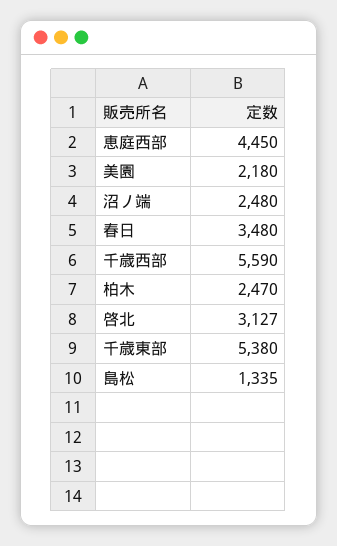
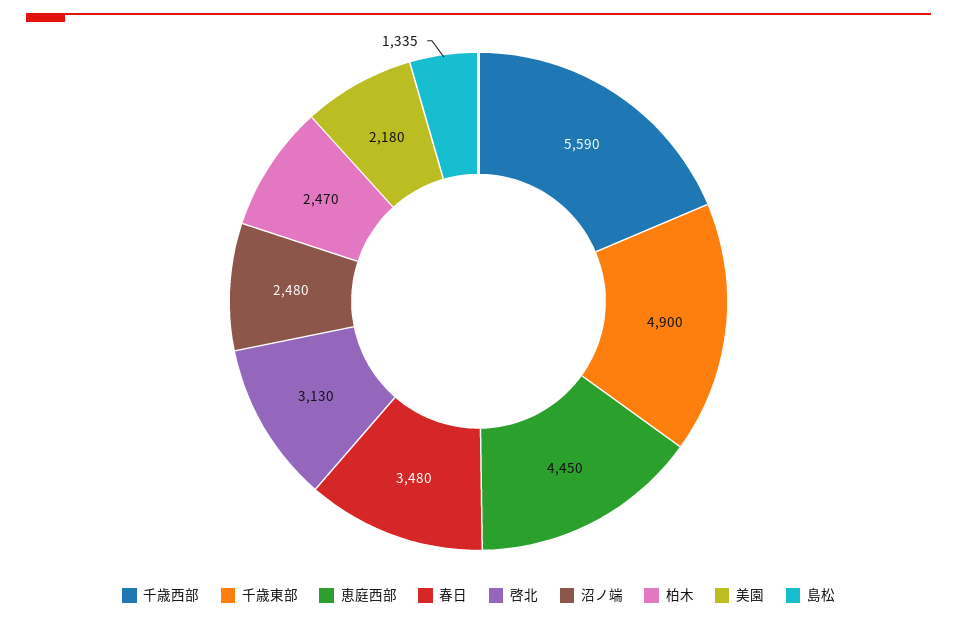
啓北: 3127 -> 3130
千歳東部: 5380 -> 4900

